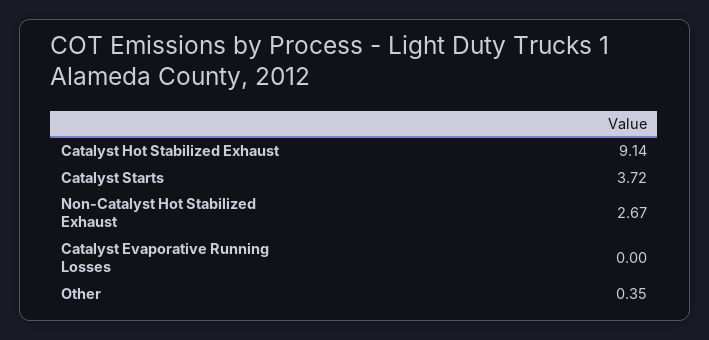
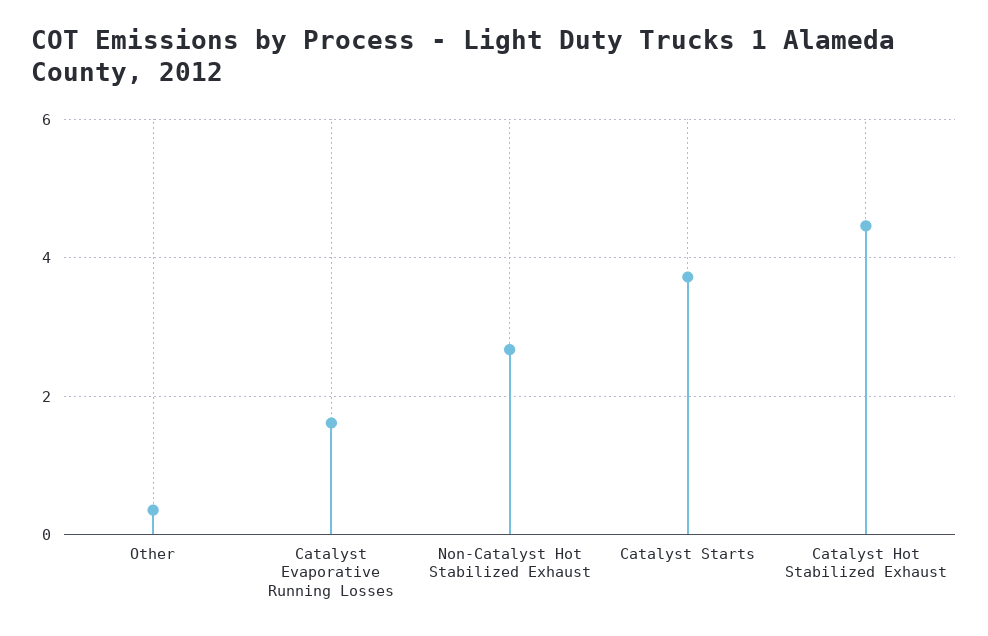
Catalyst Hot Stabilized Exhaust: 9.14 -> 4.4
Catalyst Evaporative Running Losses: 0 -> 1.6

